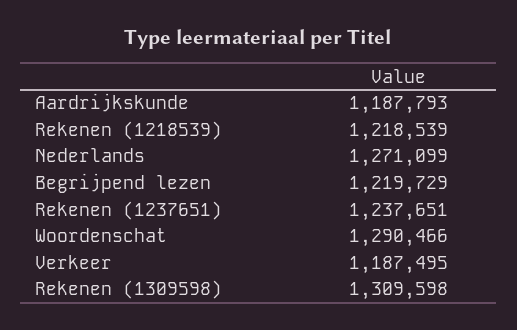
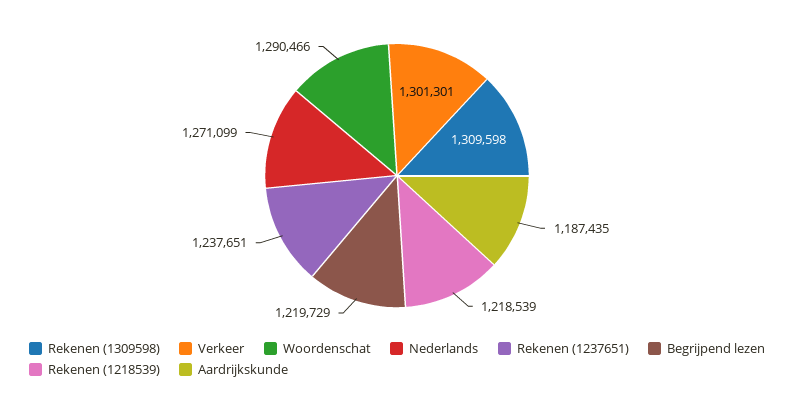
Aardrijkskunde: 1187793 -> 1187435
Verkeer: 1187495 -> 1301301

